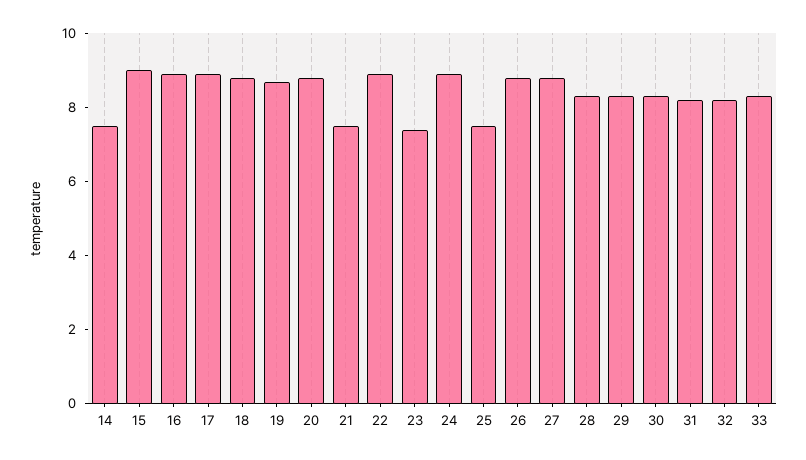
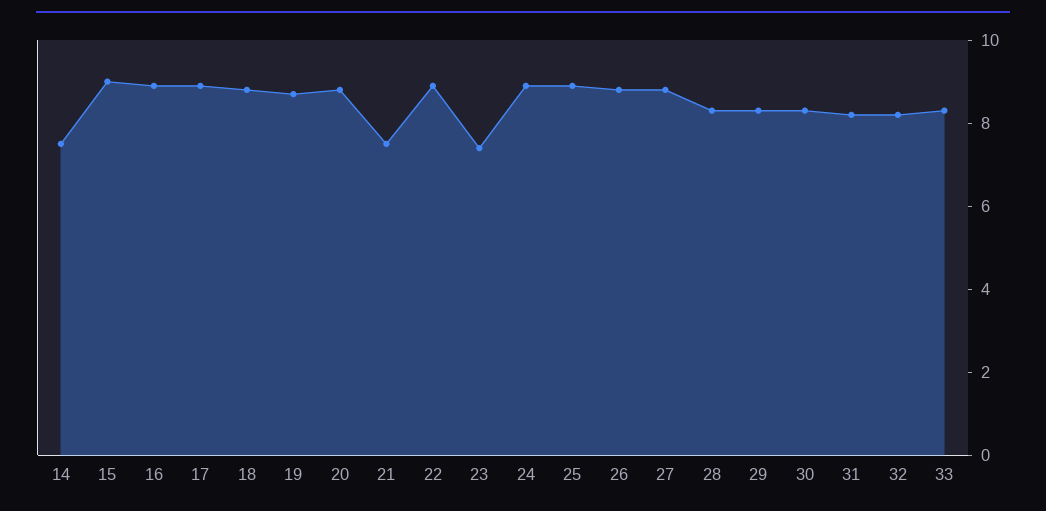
25: 7.5 -> 9

